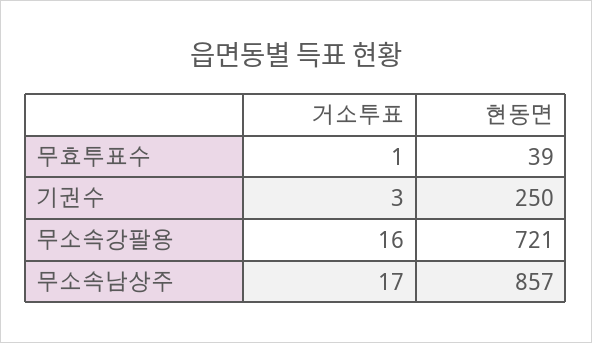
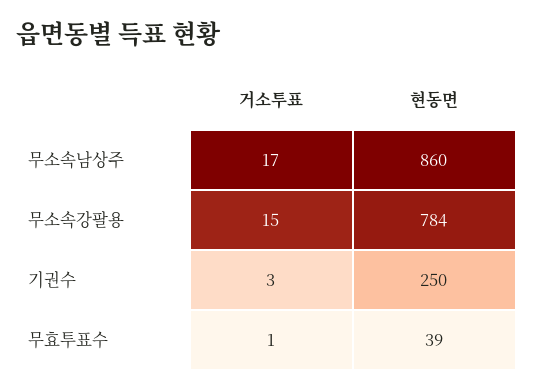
거소투표, 무소속강팔용: 16 -> 15
현동면, 무소속강팔용: 721 -> 784
현동면, 무소속남상주: 857 -> 860

